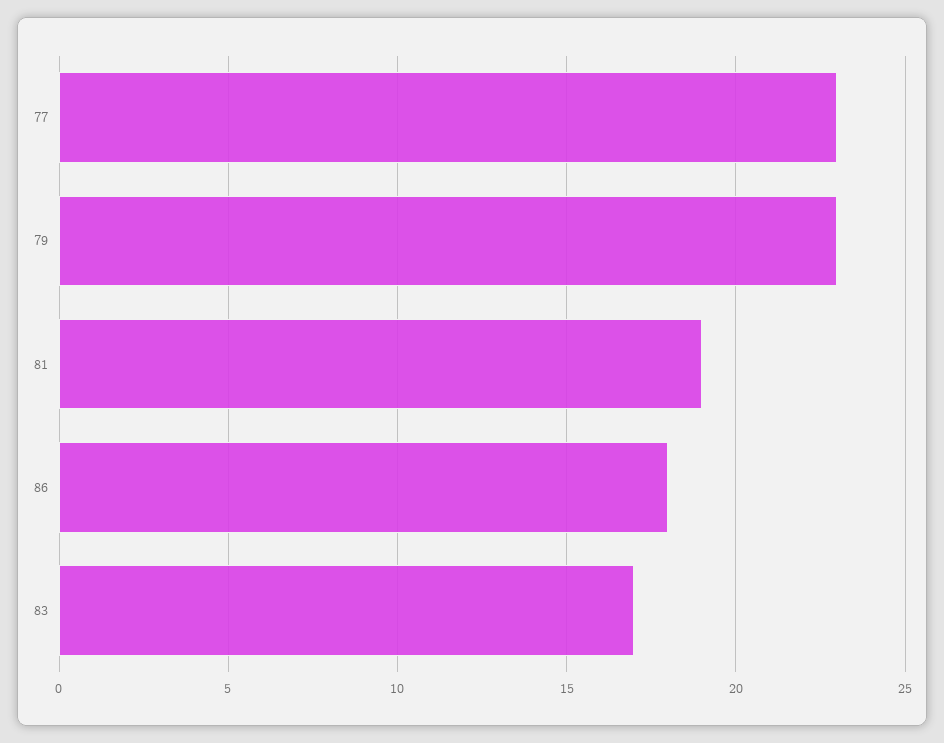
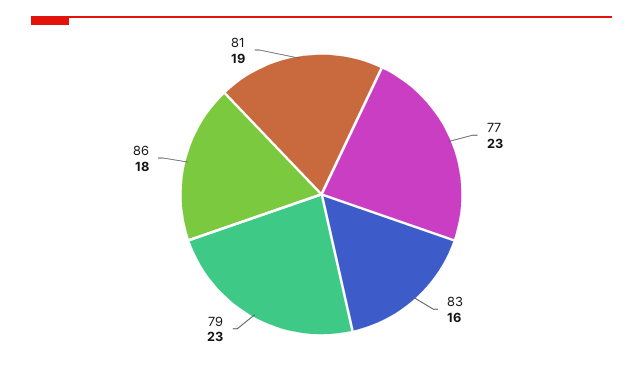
83: 17 -> 16

